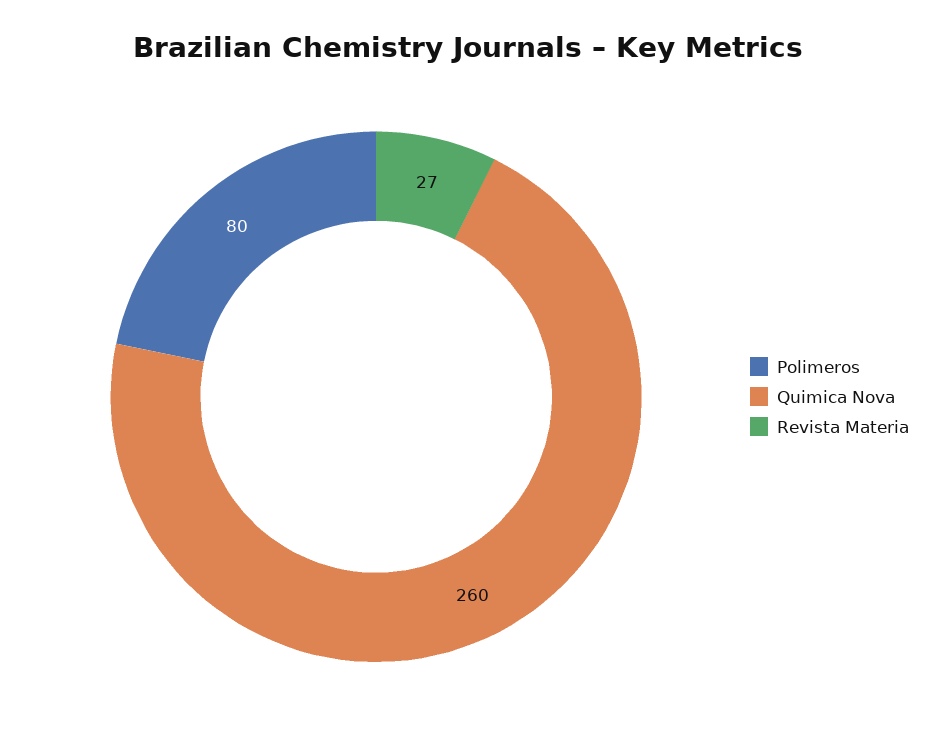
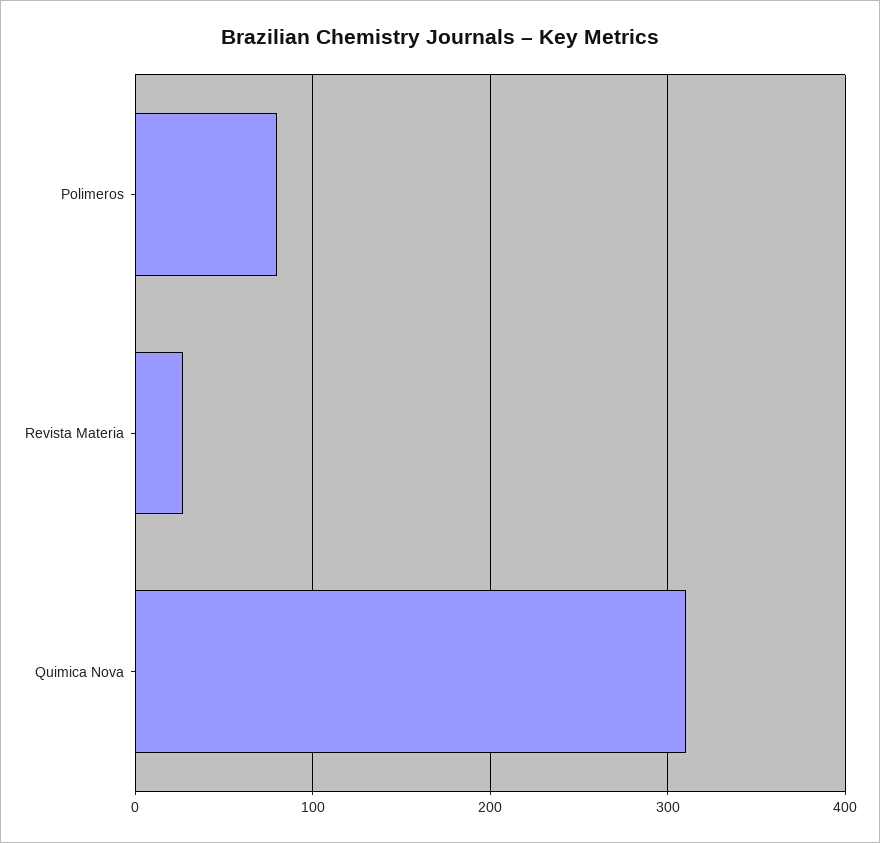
Quimica Nova: 260 -> 310

